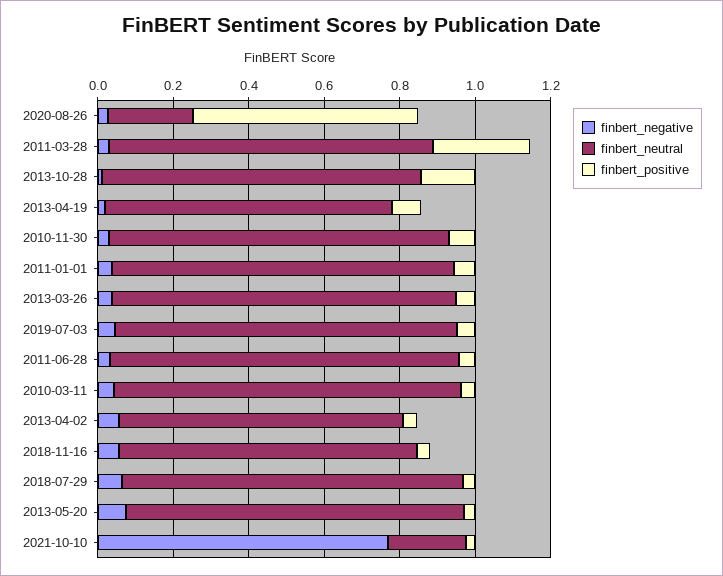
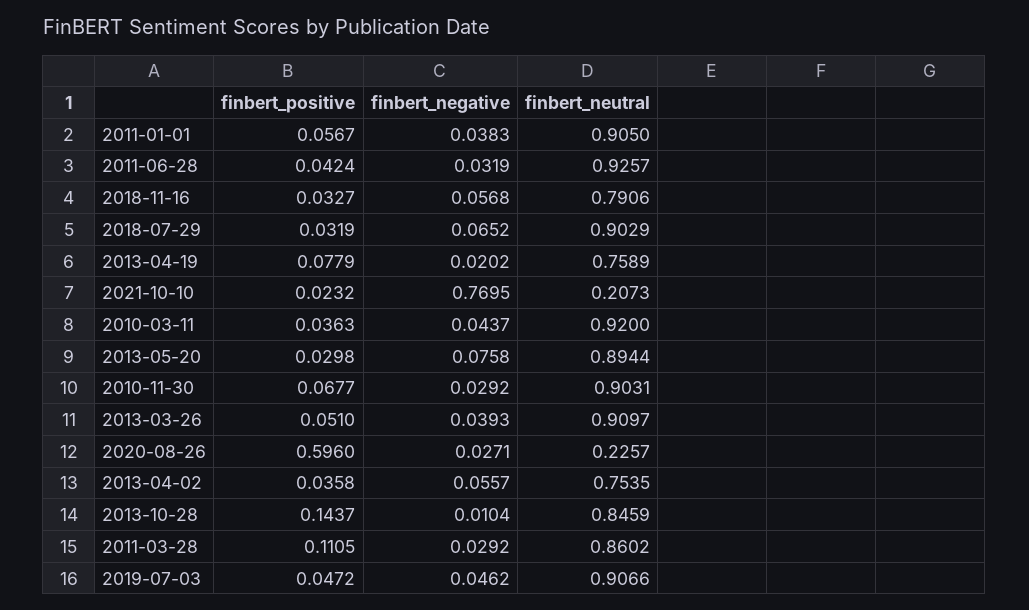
finbert_positive, 2011-03-28: 0.25 -> 0.1105

